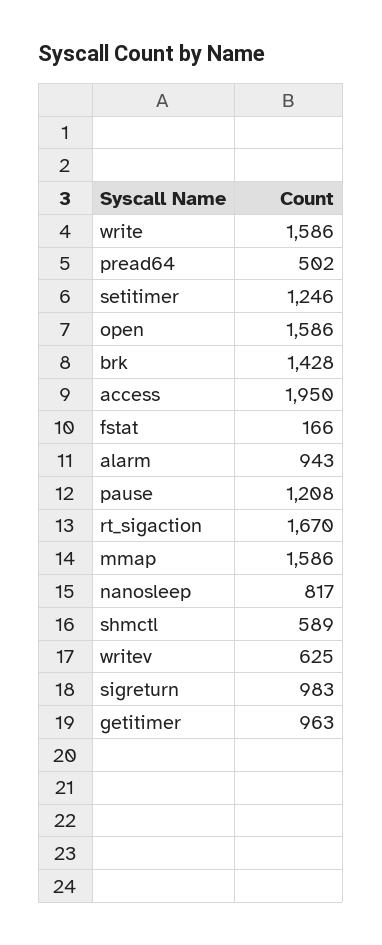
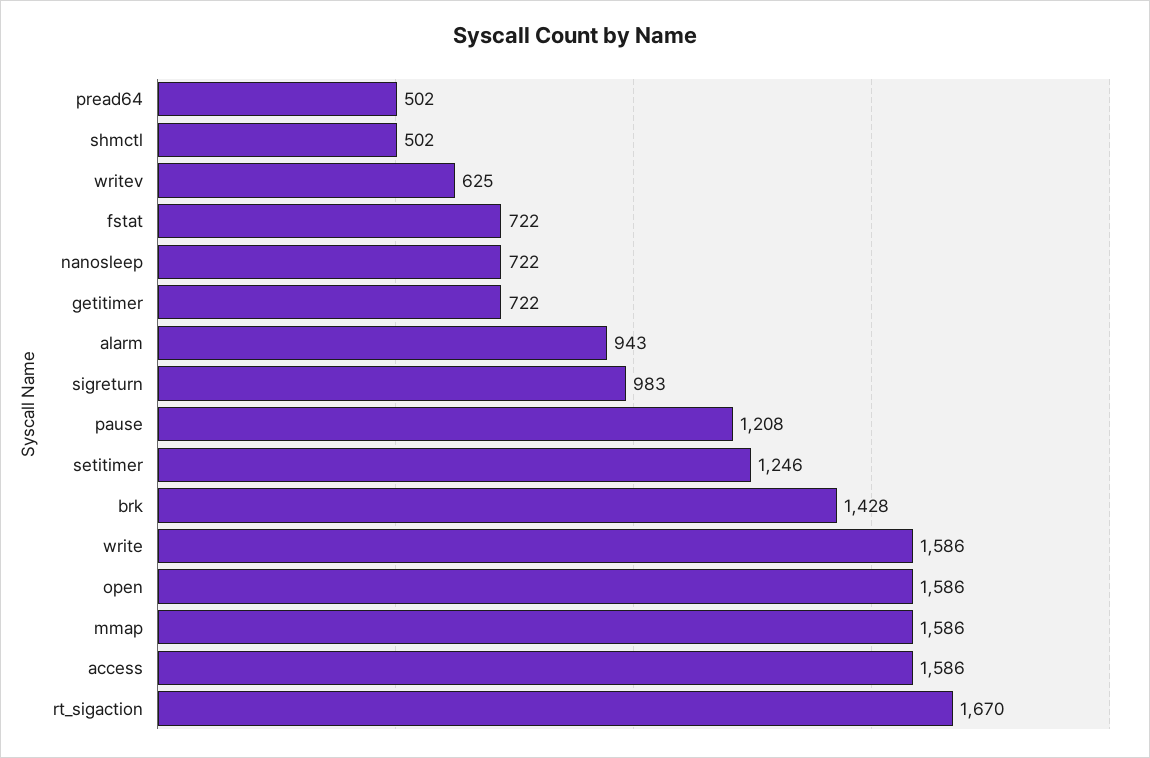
access: 1950 -> 1586
fstat: 166 -> 722
nanosleep: 817 -> 722
shmctl: 589 -> 502
getitimer: 963 -> 722

